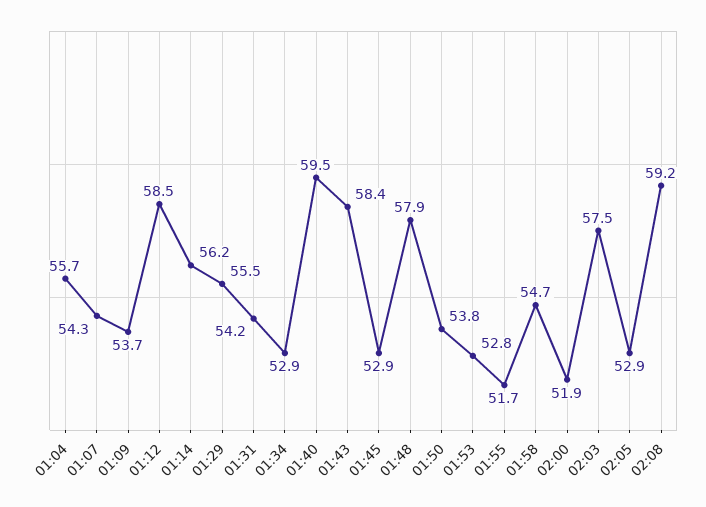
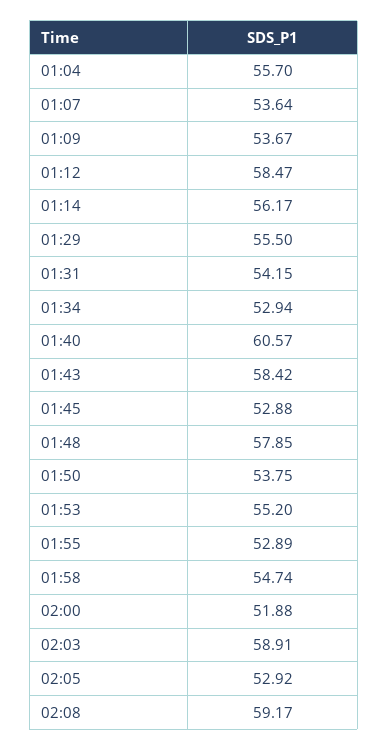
01:07: 54.3 -> 53.64
01:40: 59.5 -> 60.57
01:53: 52.8 -> 55.2
01:55: 51.7 -> 52.89
02:03: 57.5 -> 58.91

